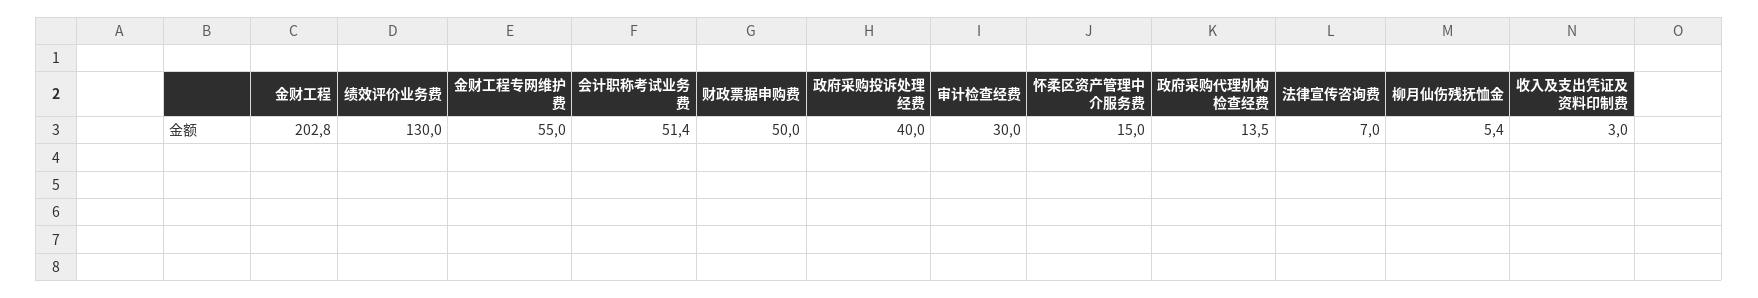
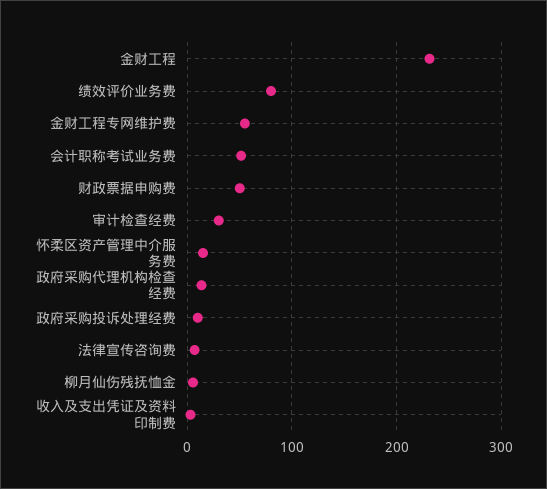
金财工程: 202.8 -> 230
绩效评价业务费: 130 -> 80
政府采购投诉处理经费: 40 -> 10

